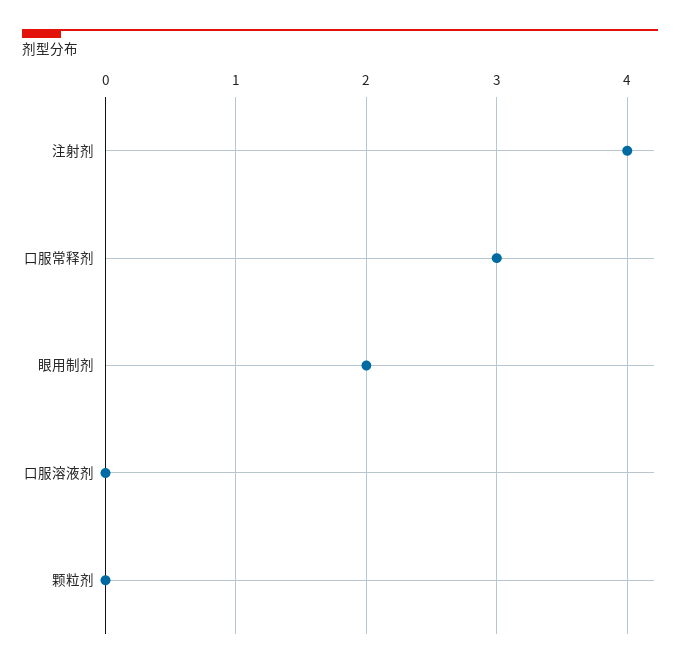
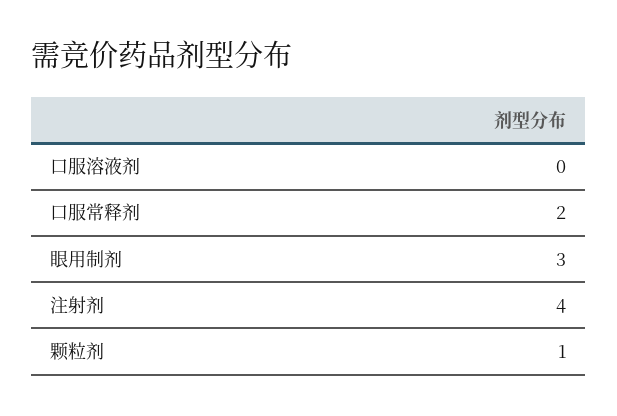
口服常释剂: 3 -> 2
眼用制剂: 2 -> 3
颗粒剂: 0 -> 1

